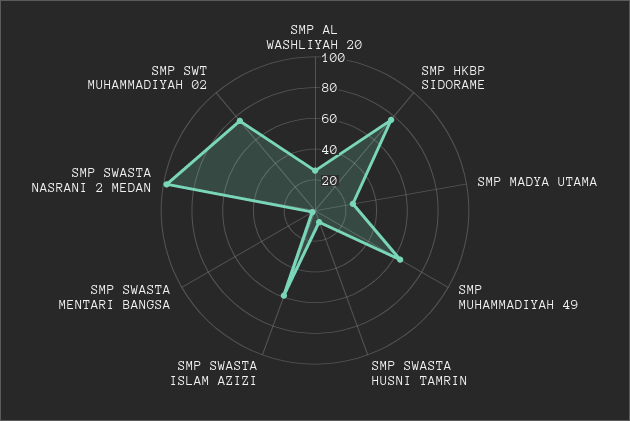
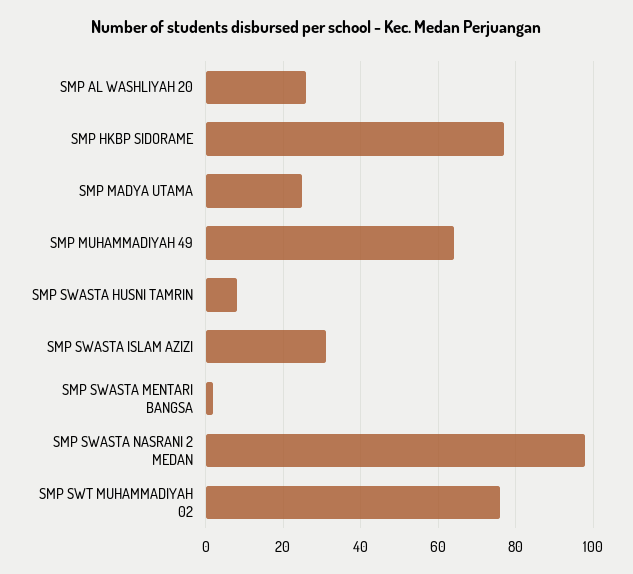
SMP SWASTA ISLAM AZIZI: 60 -> 30

